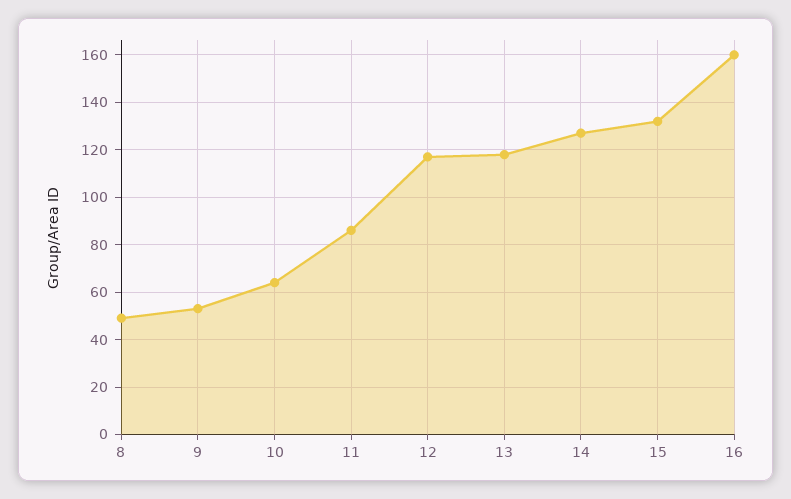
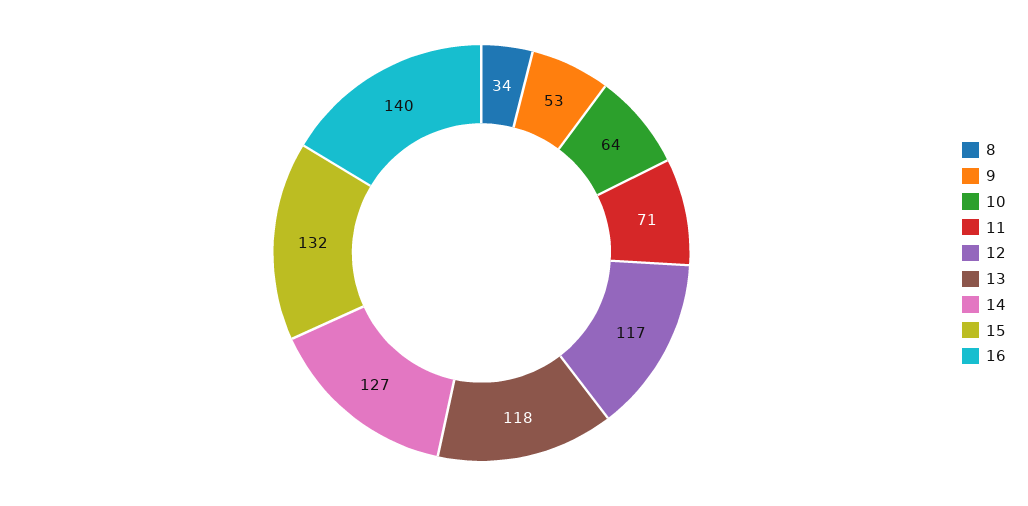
8: 50 -> 34
11: 85 -> 71
16: 160 -> 140

